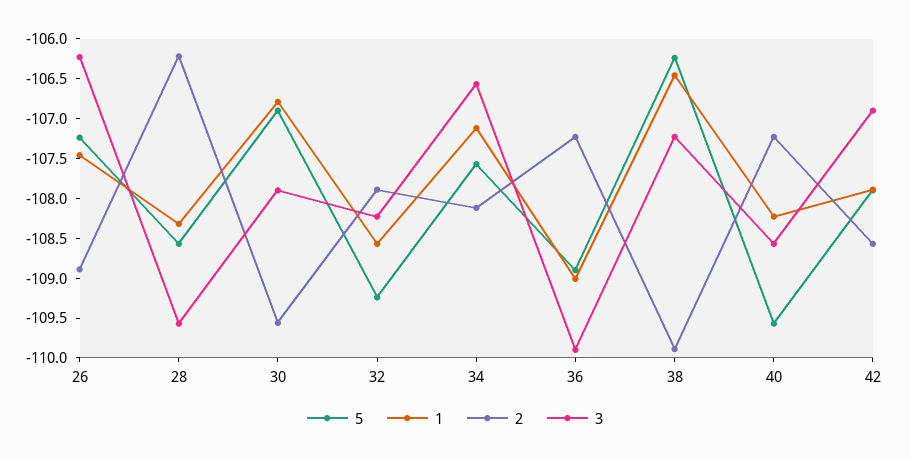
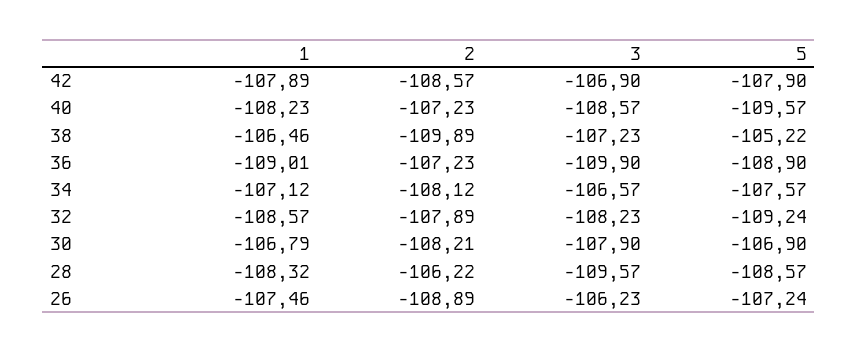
2, 30: -109.5 -> -108.21
5, 38: -106.25 -> -105.22

